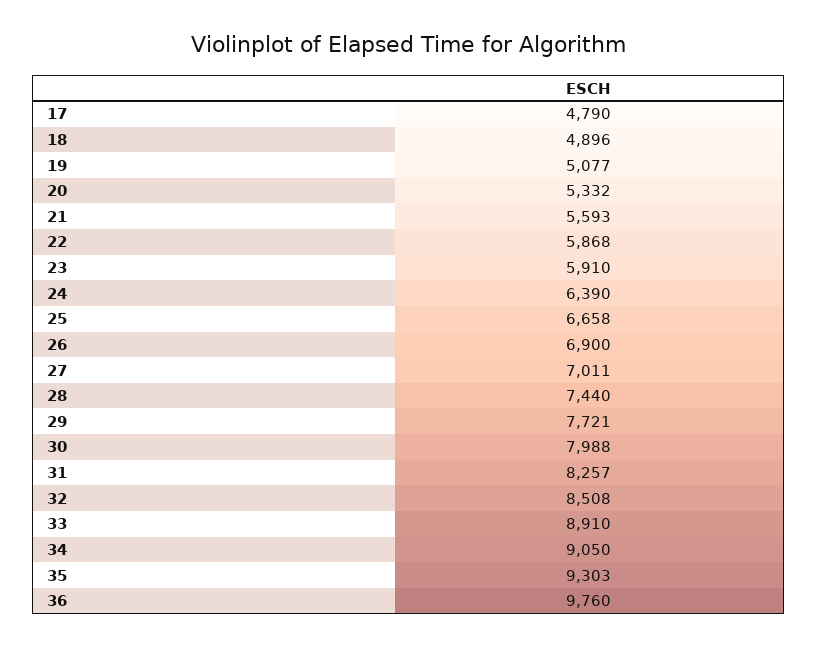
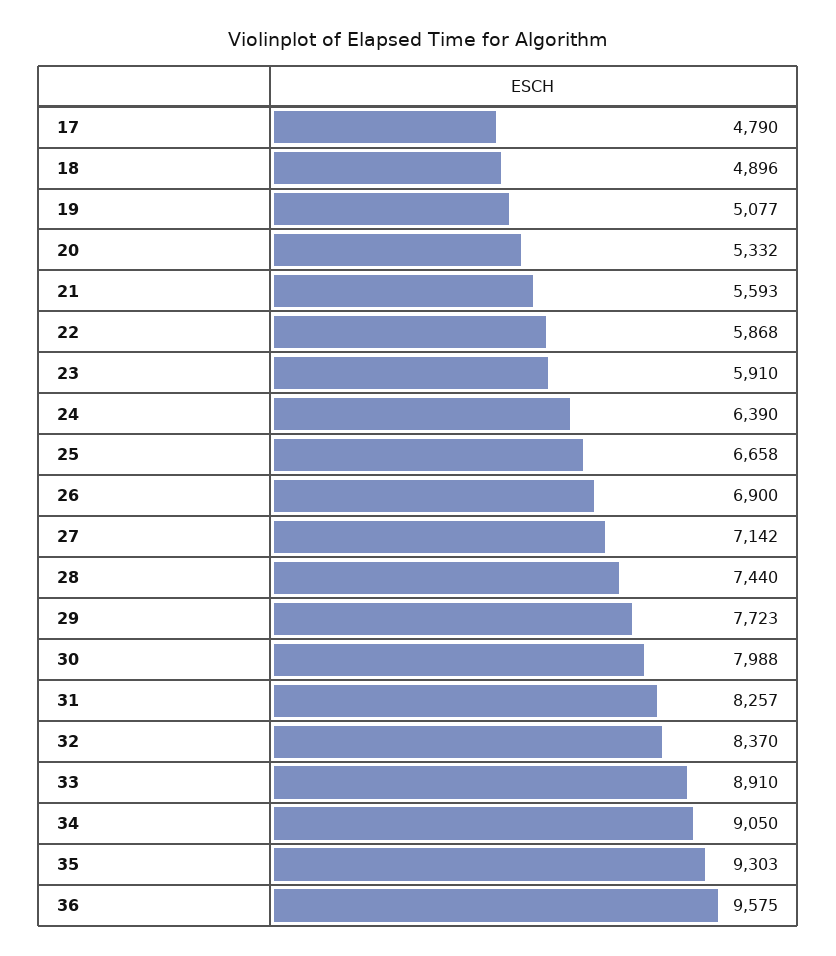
27: 7011 -> 7142
29: 7721 -> 7723
32: 8508 -> 8370
36: 9760 -> 9575

